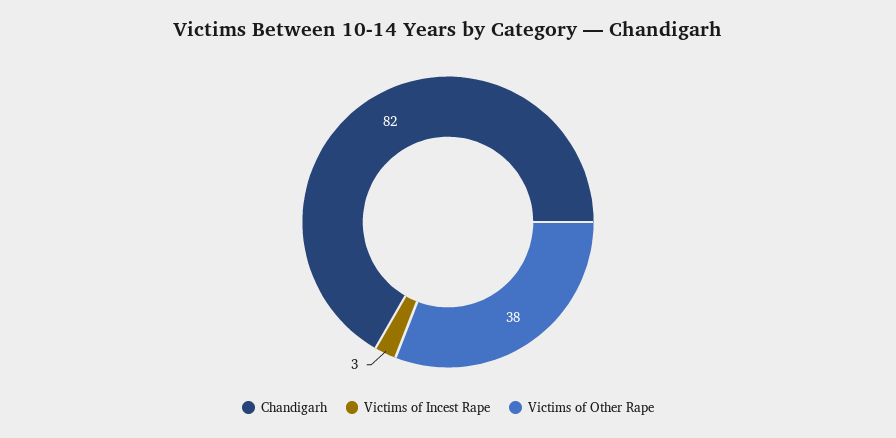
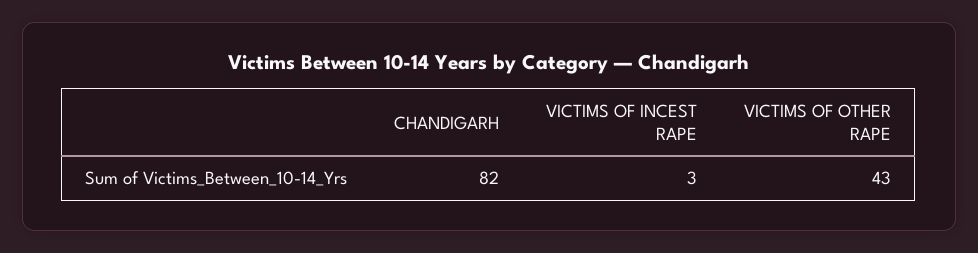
Victims of Other Rape: 38 -> 43

